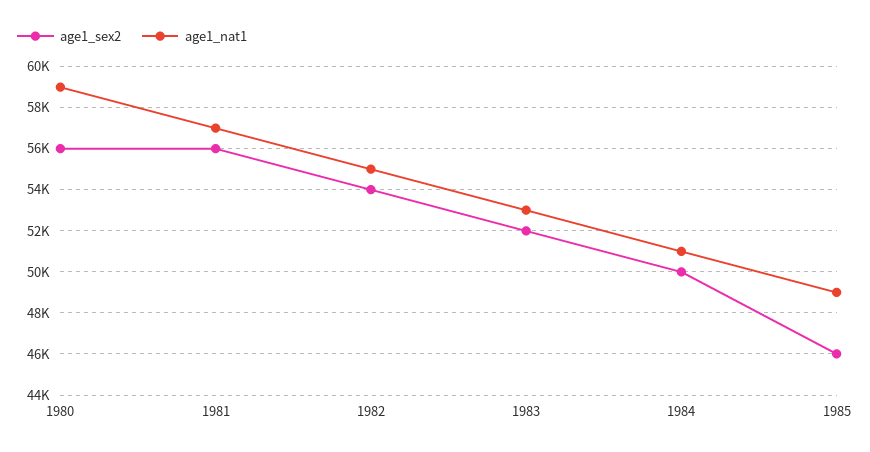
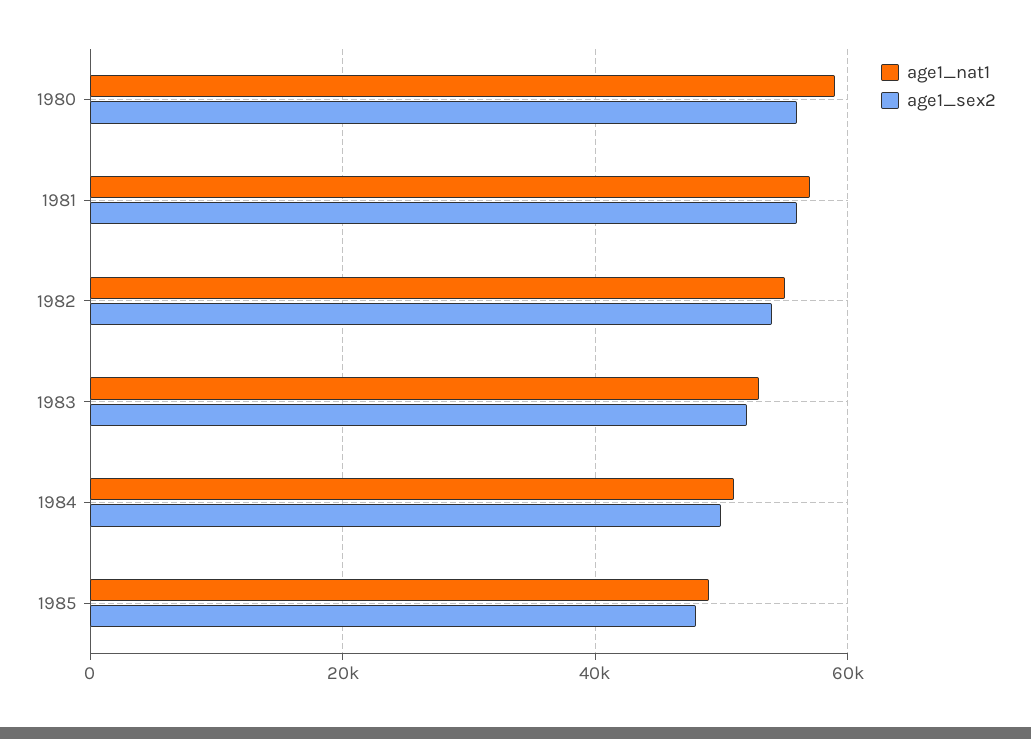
age1_sex2, 1985: 46000 -> 48000

